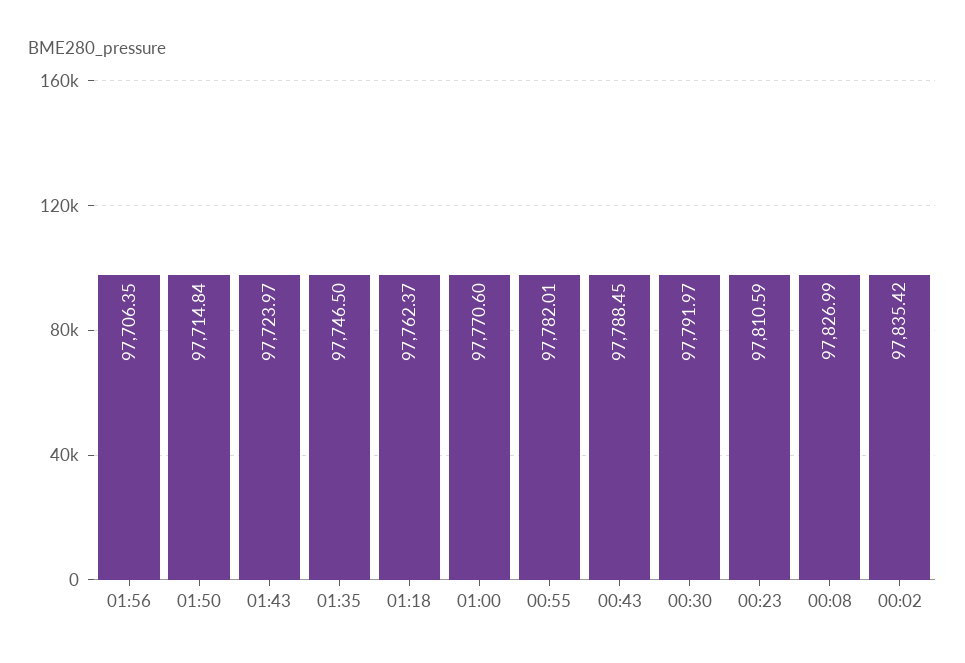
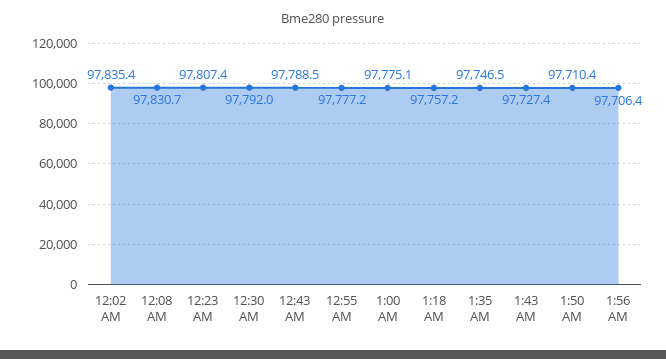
01:50: 97714.84 -> 97710.4
01:43: 97723.97 -> 97727.4
01:18: 97762.37 -> 97757.2
01:00: 97770.6 -> 97775.1
00:55: 97782.01 -> 97777.2
00:23: 97810.59 -> 97807.4
00:08: 97826.99 -> 97830.7

